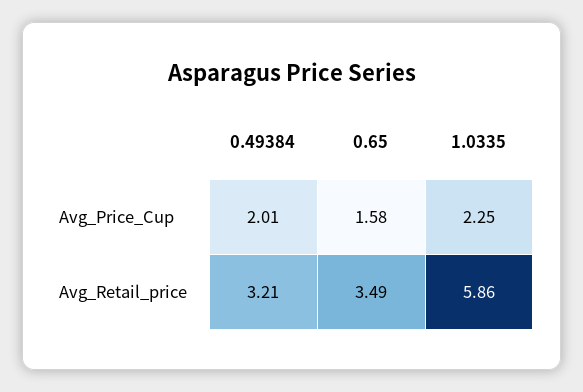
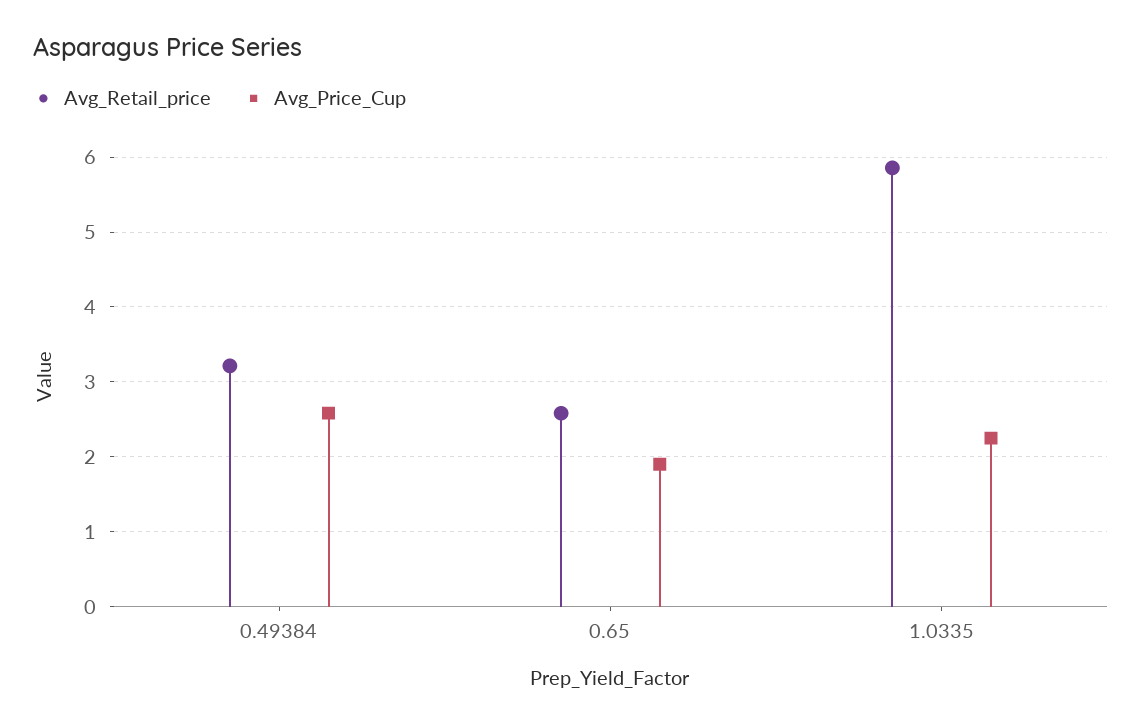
Avg_Price_Cup, 0.49384: 2.01 -> 2.6
Avg_Price_Cup, 0.65: 1.58 -> 1.9
Avg_Retail_price, 0.65: 3.49 -> 2.6

